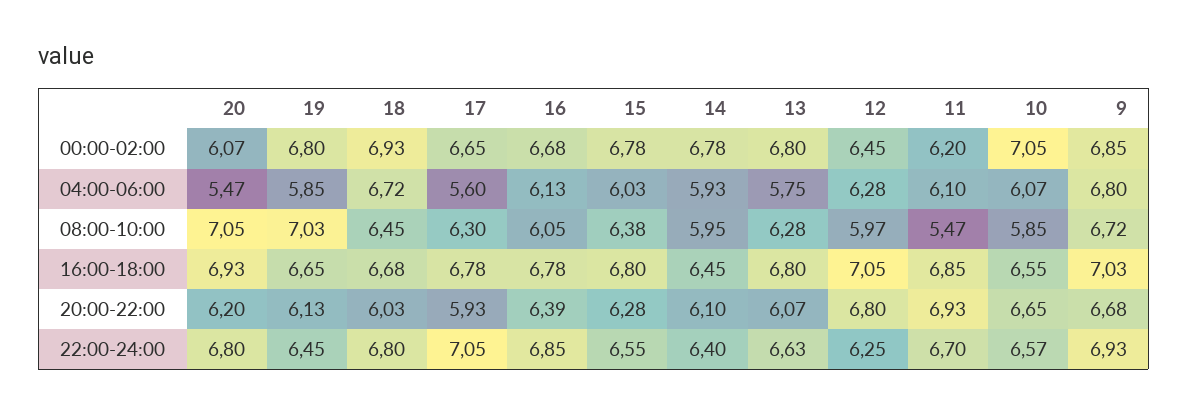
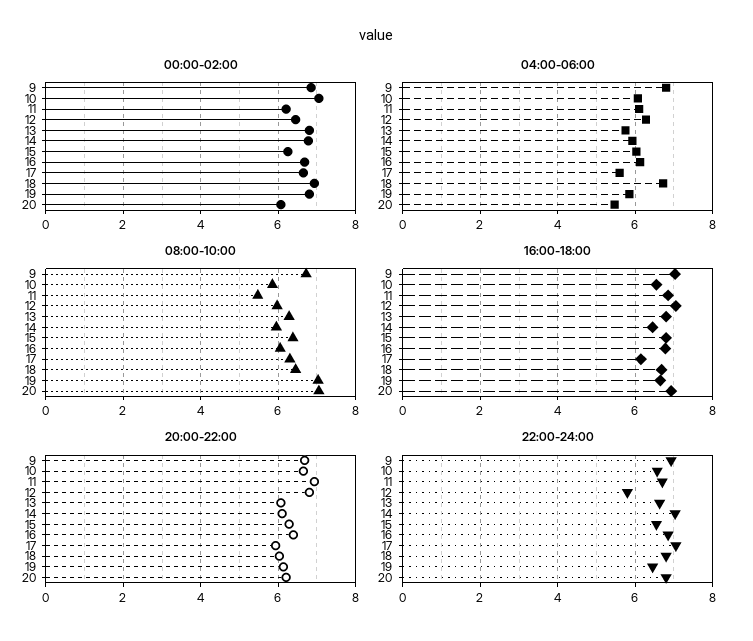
00:00-02:00, 15: 6.78 -> 6.2
16:00-18:00, 17: 6.78 -> 6.2
22:00-24:00, 14: 6.4 -> 7
22:00-24:00, 12: 6.25 -> 5.8

